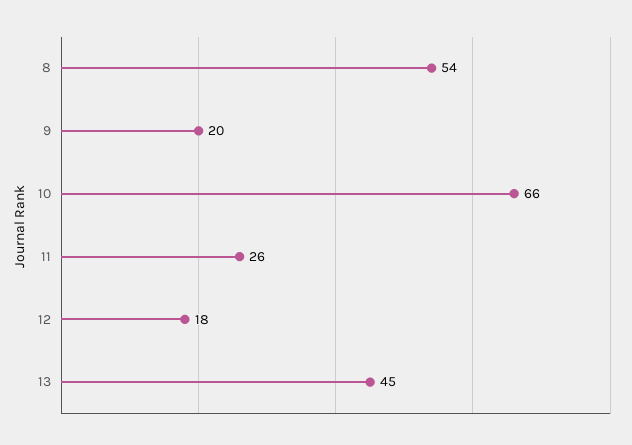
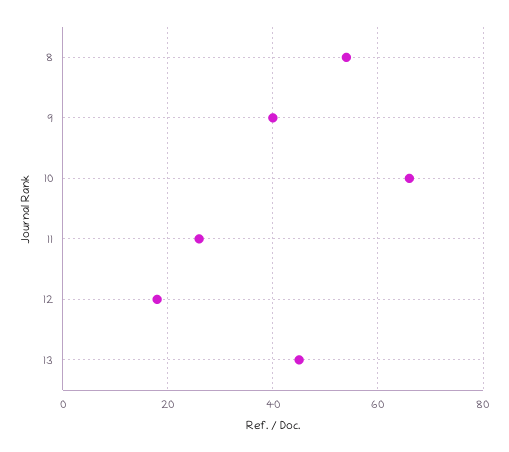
9: 20 -> 40

